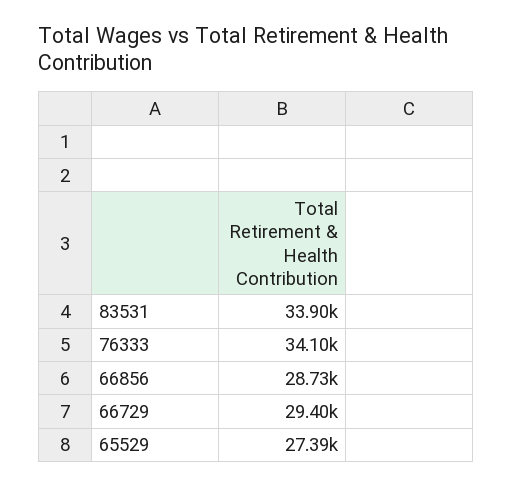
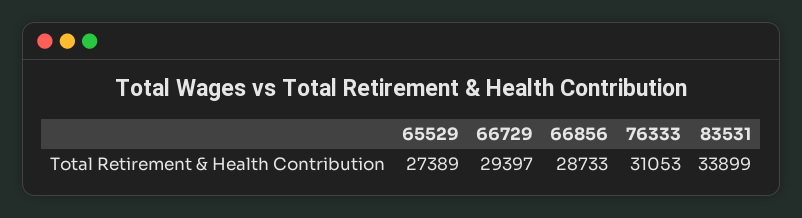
76333: 34100 -> 31053

